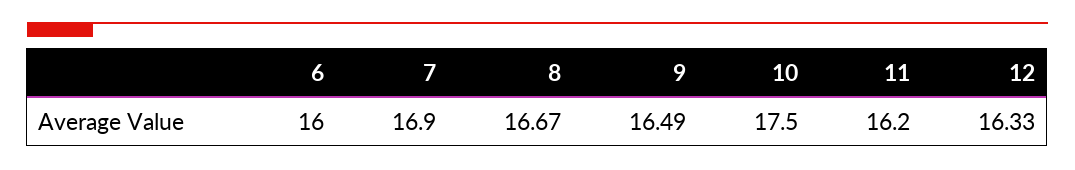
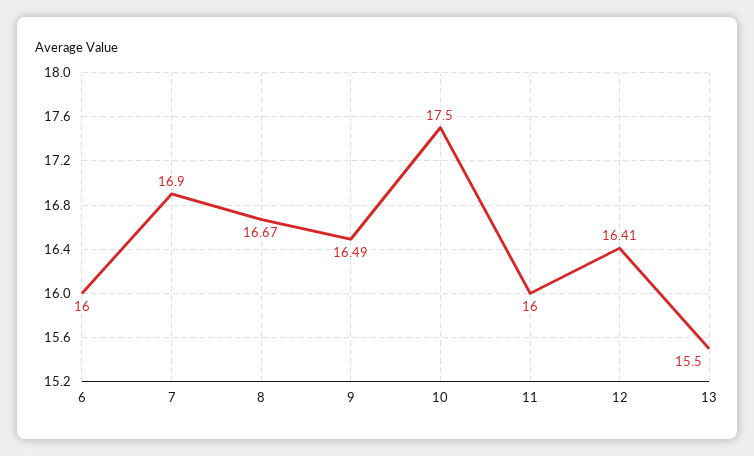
11: 16.2 -> 16
12: 16.33 -> 16.41
13: none -> 15.5

